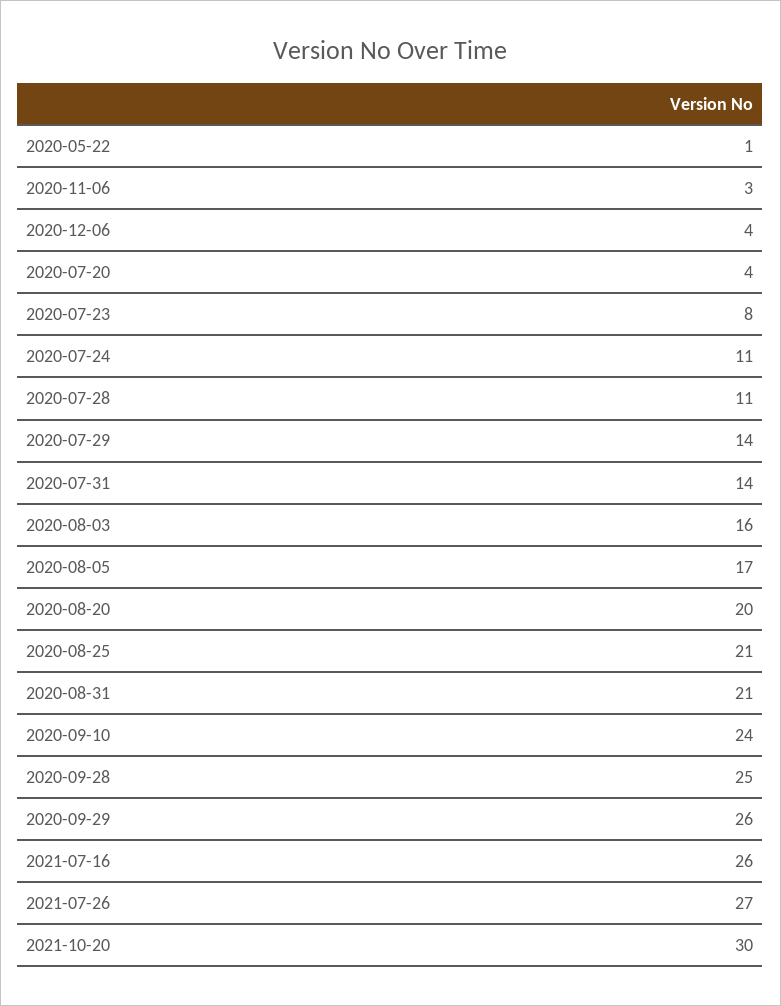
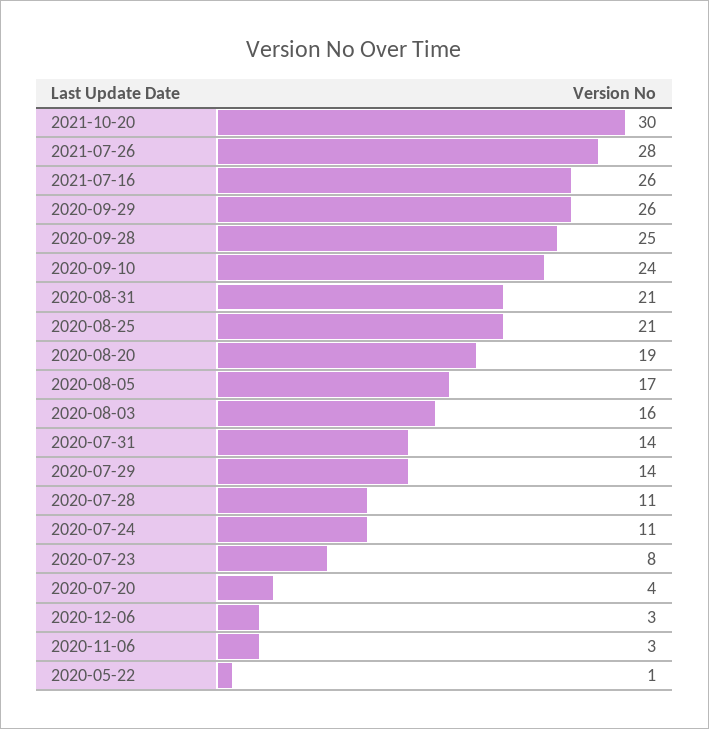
2020-12-06: 4 -> 3
2020-08-20: 20 -> 19
2021-07-26: 27 -> 28

